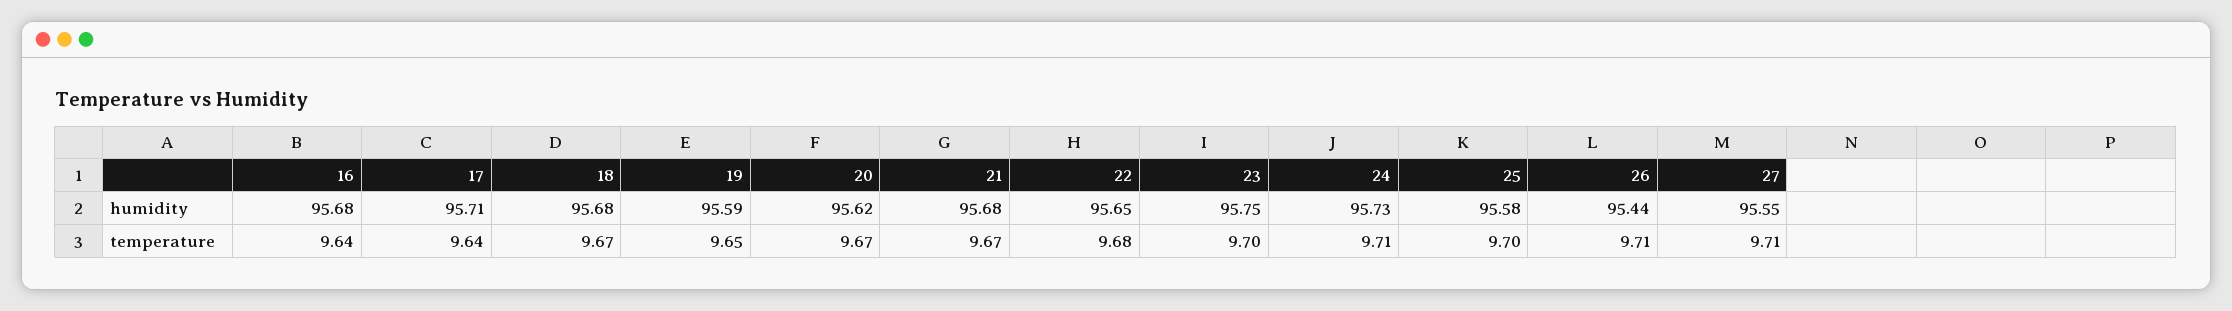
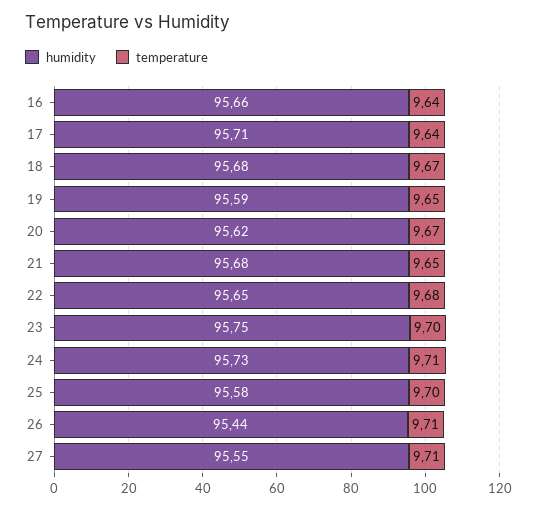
humidity, 16: 95.68 -> 95.66
temperature, 21: 9.67 -> 9.65

